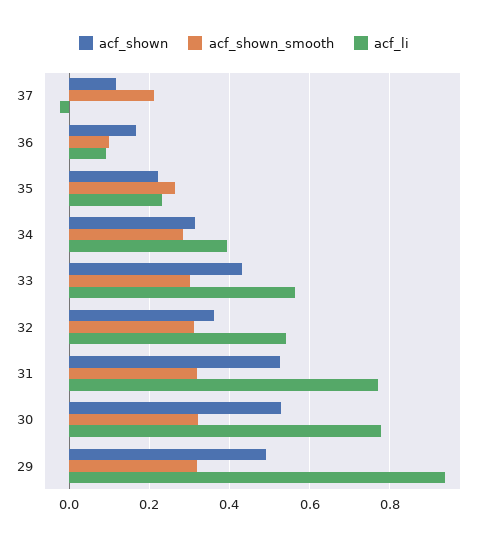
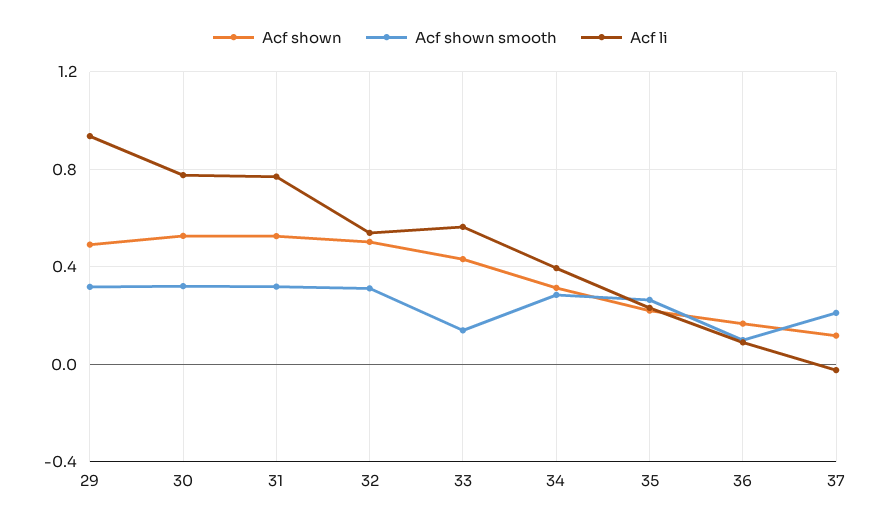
acf_shown_smooth, 33: 0.3 -> 0.15
acf_shown, 32: 0.36 -> 0.5

